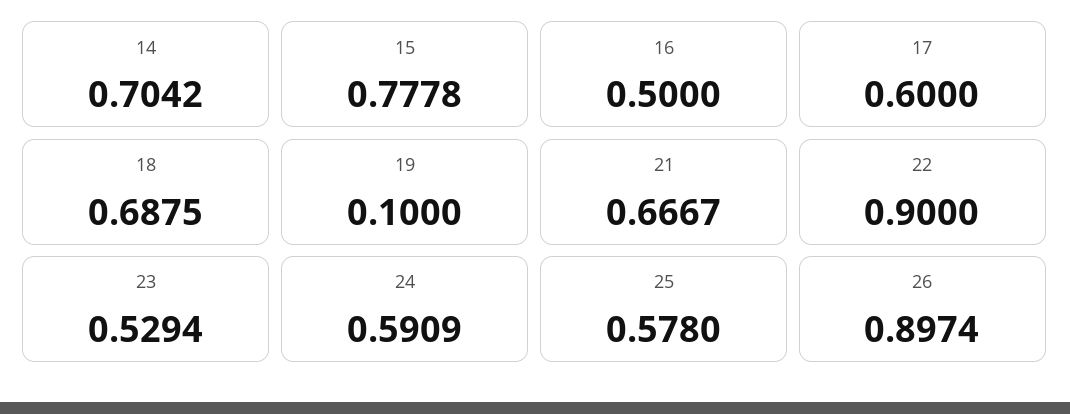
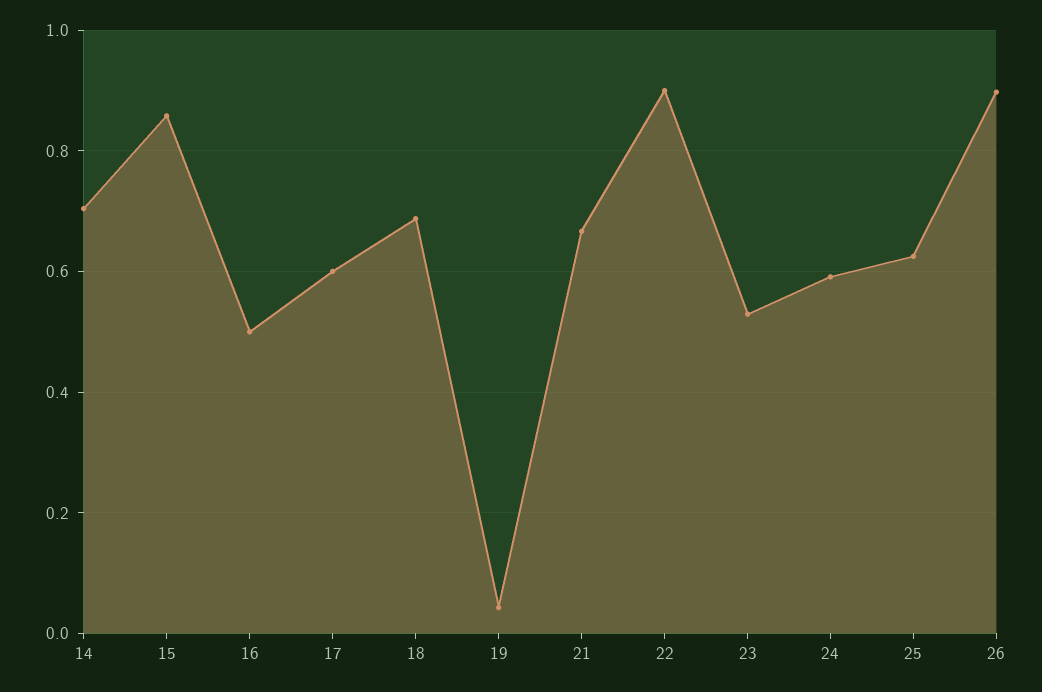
15: 0.7778 -> 0.86
19: 0.1 -> 0.04
25: 0.578 -> 0.62

